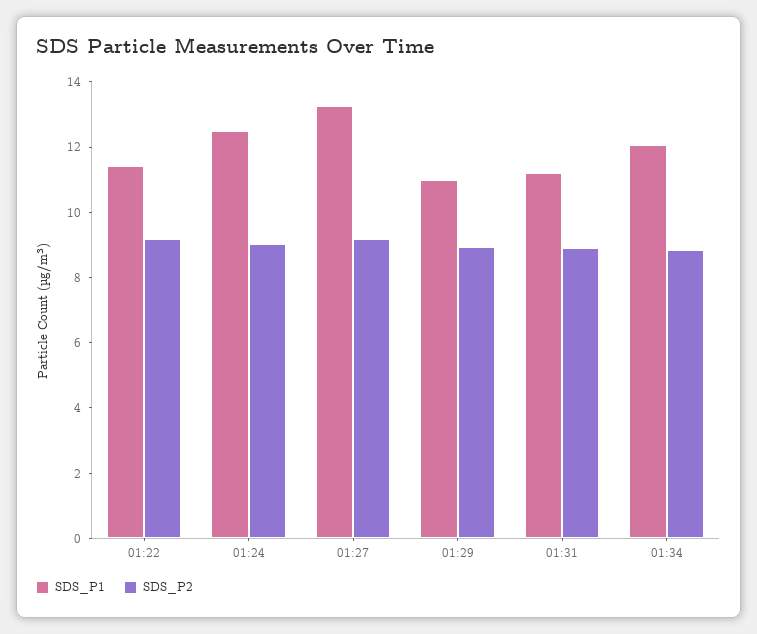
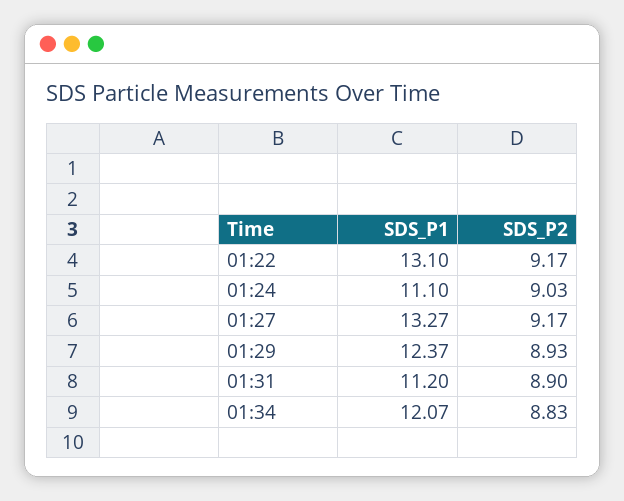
SDS_P1, 01:22: 11.5 -> 13.1
SDS_P1, 01:24: 12.5 -> 11.1
SDS_P1, 01:29: 11 -> 12.37

